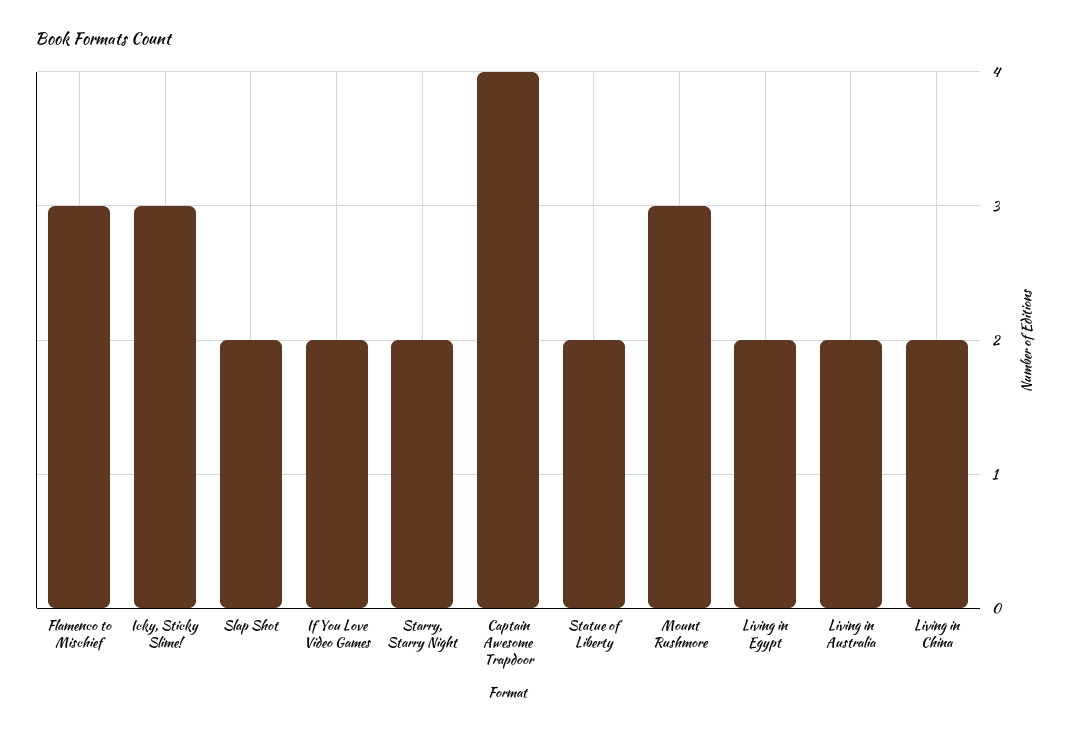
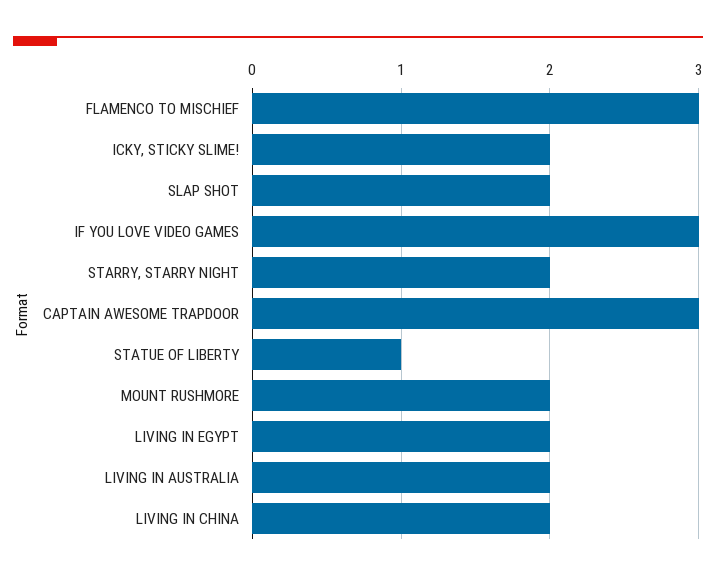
Icky, Sticky Slime!: 3 -> 2
If You Love Video Games: 2 -> 3
Captain Awesome Trapdoor: 4 -> 3
Statue of Liberty: 2 -> 1
Mount Rushmore: 3 -> 2

